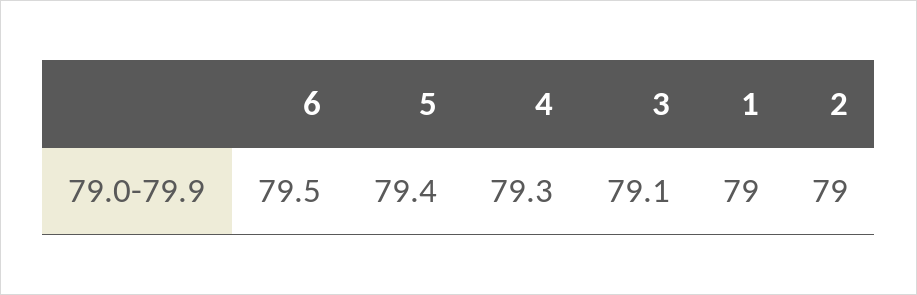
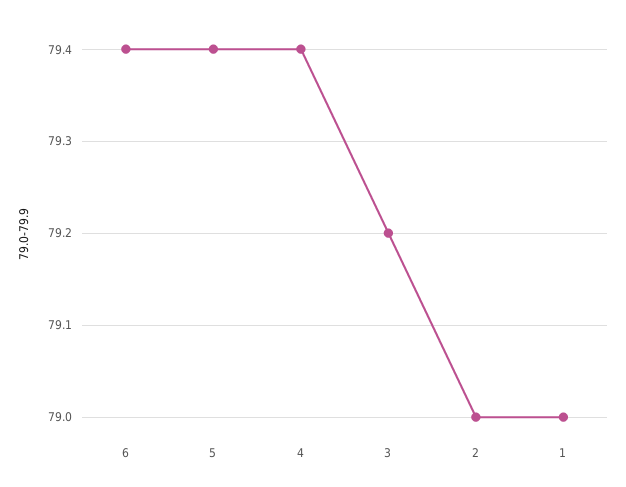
6: 79.5 -> 79.4
4: 79.3 -> 79.4
3: 79.1 -> 79.2

